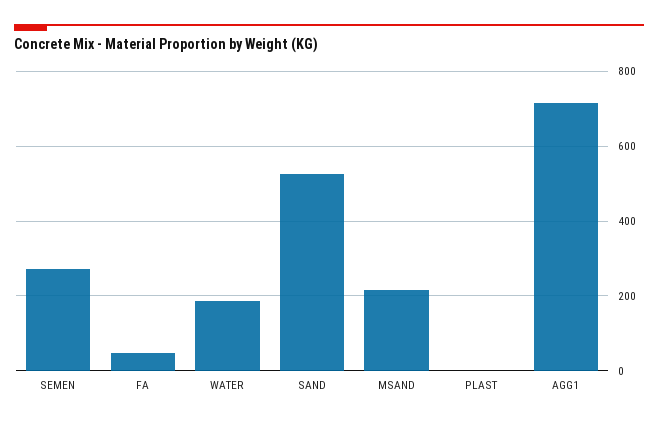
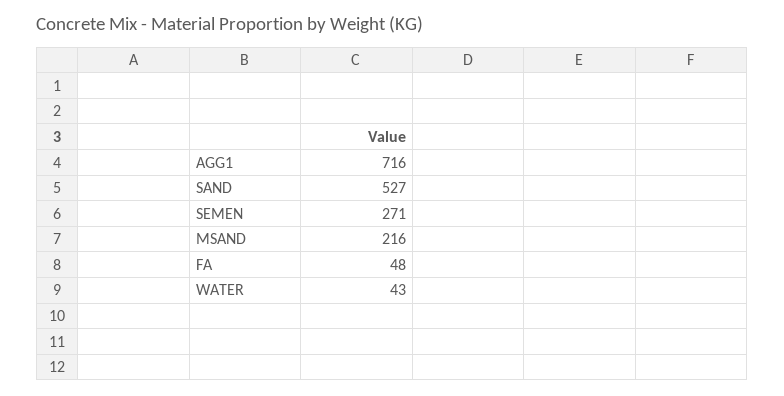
WATER: 180 -> 43
PLAST: 0 -> none

